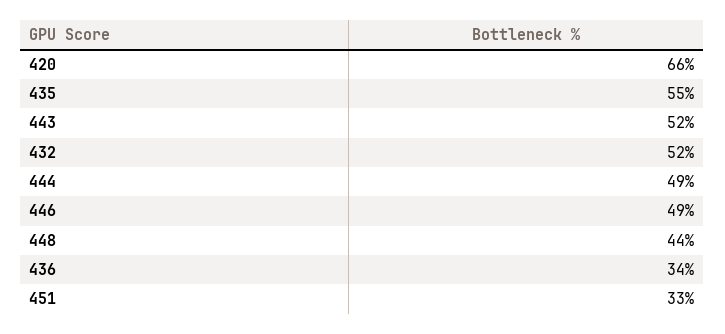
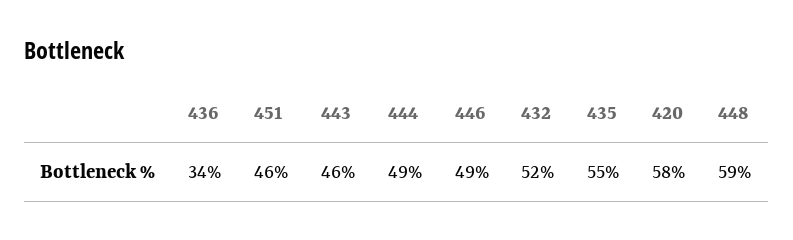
420: 66 -> 58
443: 52 -> 46
448: 44 -> 59
451: 33 -> 46

